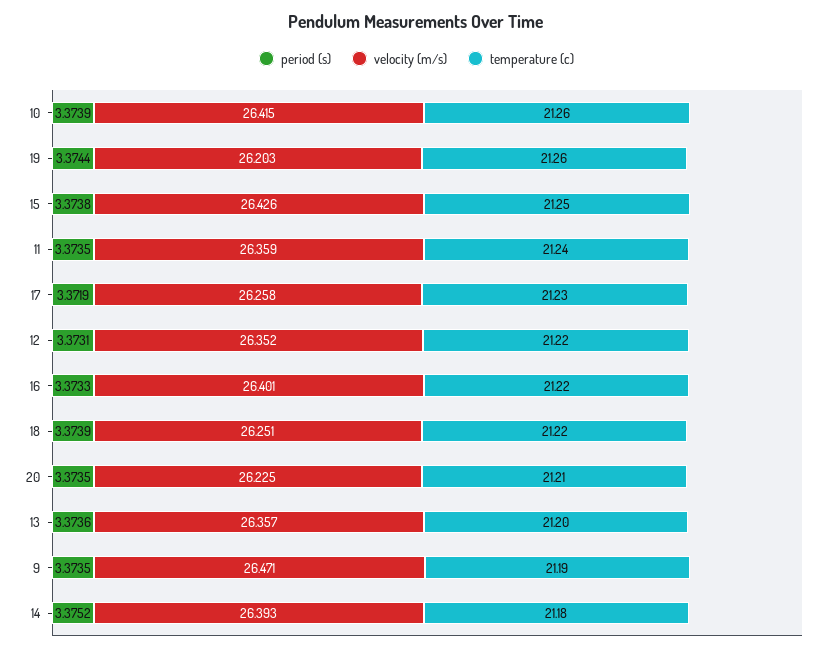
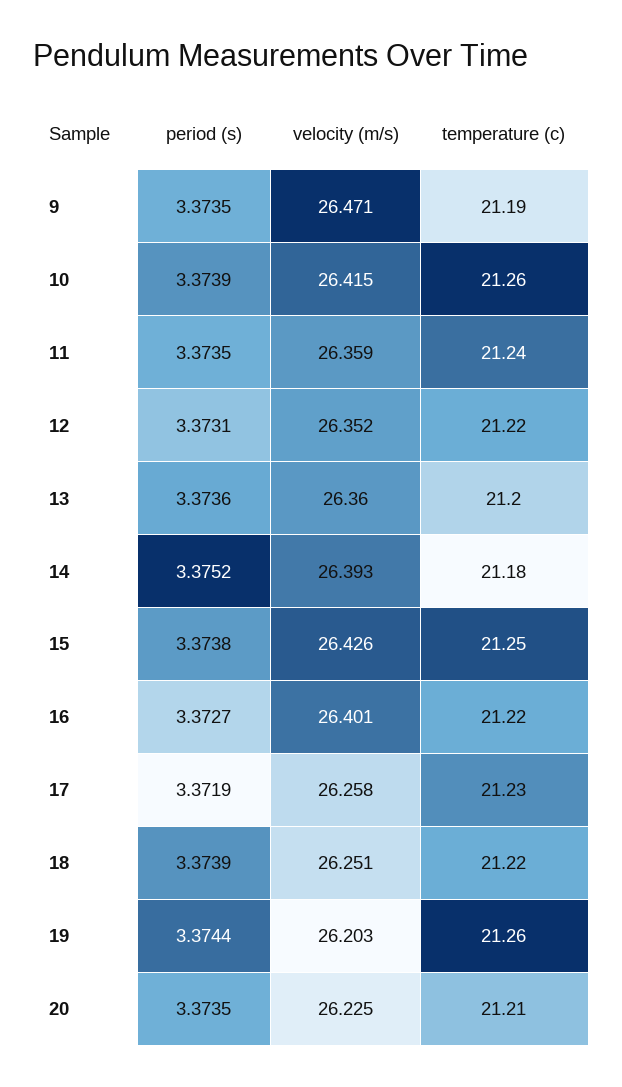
period (s), 16: 3.3733 -> 3.3727
velocity (m/s), 13: 26.357 -> 26.36

